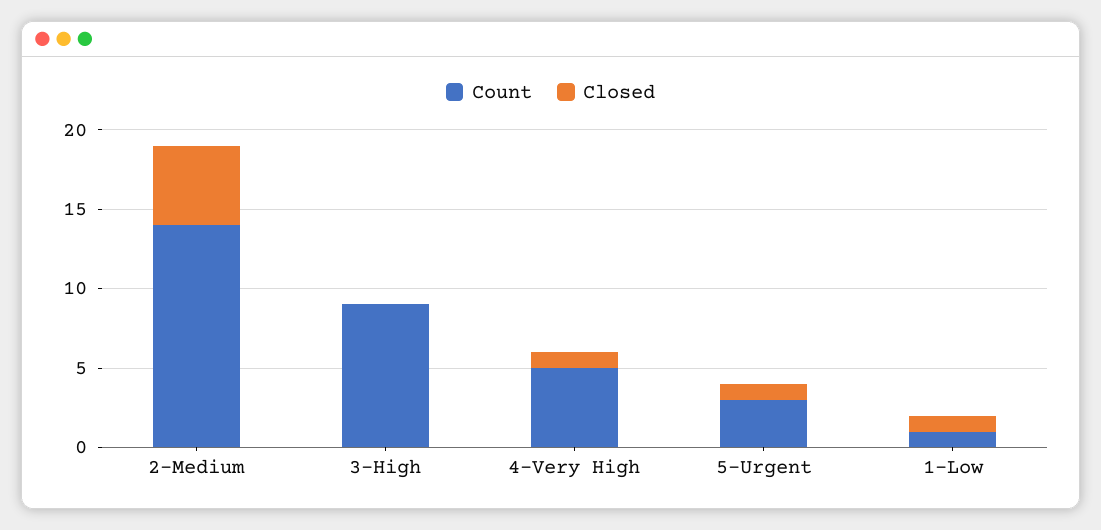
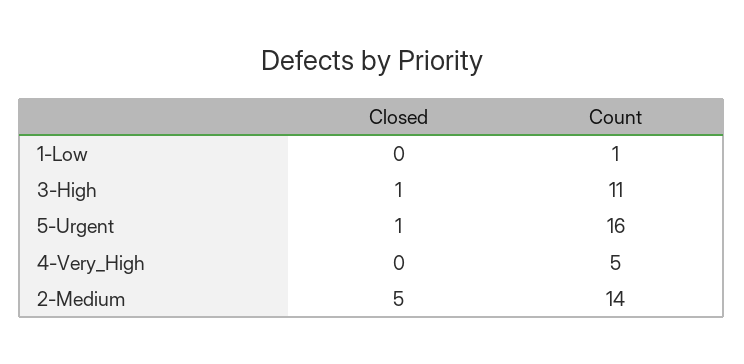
Count, 3-High: 9 -> 11
Closed, 3-High: 0 -> 1
Closed, 4-Very High: 1 -> 0
Count, 5-Urgent: 3 -> 16
Closed, 1-Low: 1 -> 0

